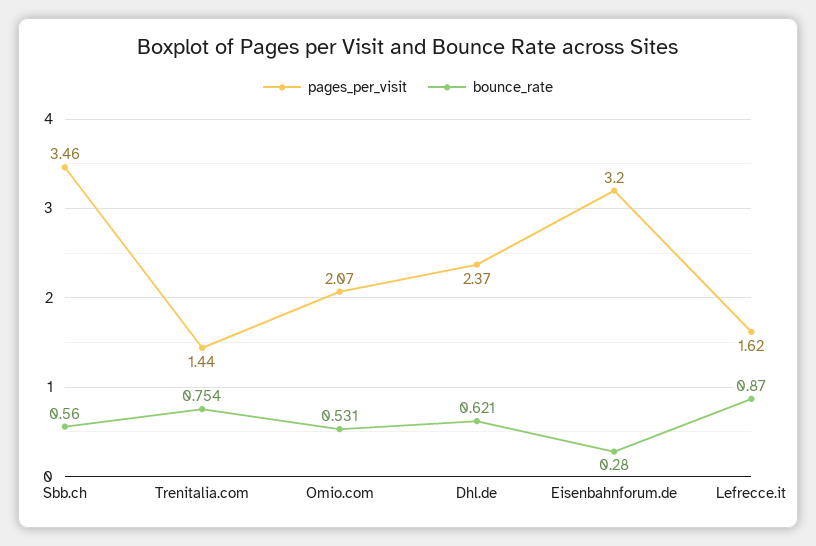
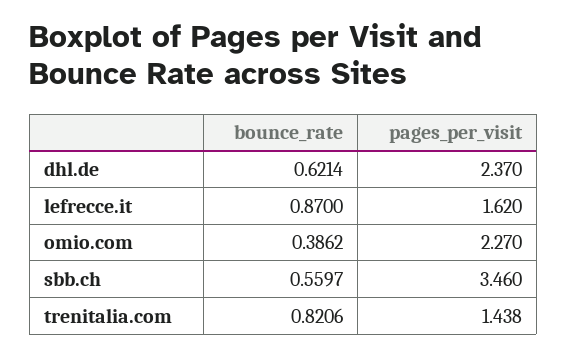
bounce_rate, Trenitalia.com: 0.754 -> 0.8206
pages_per_visit, Omio.com: 2.07 -> 2.27
bounce_rate, Omio.com: 0.531 -> 0.3862
pages_per_visit, Eisenbahnforum.de: 3.2 -> none
bounce_rate, Eisenbahnforum.de: 0.28 -> none

